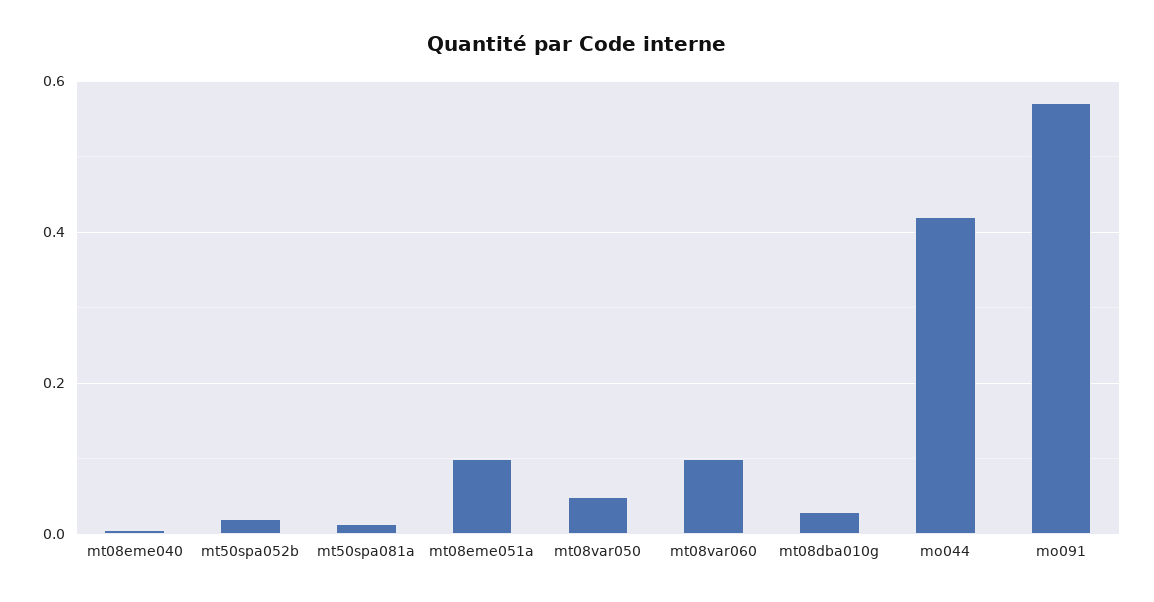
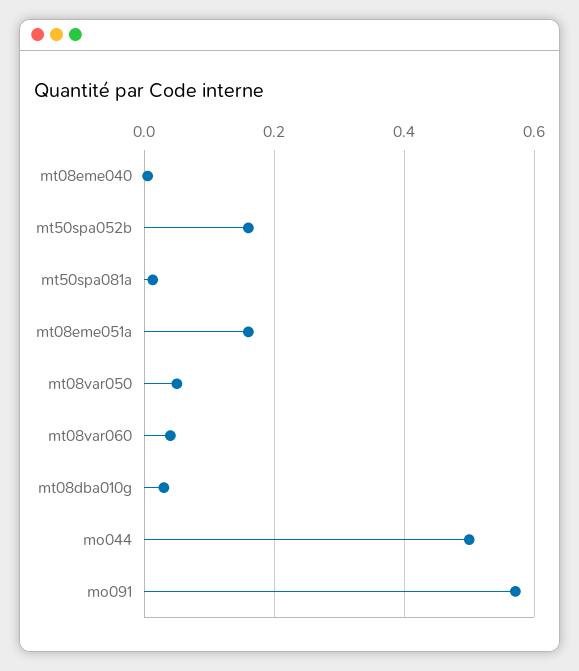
mt50spa052b: 0.02 -> 0.16
mt08eme051a: 0.1 -> 0.16
mt08var060: 0.1 -> 0.04
mo044: 0.42 -> 0.5

